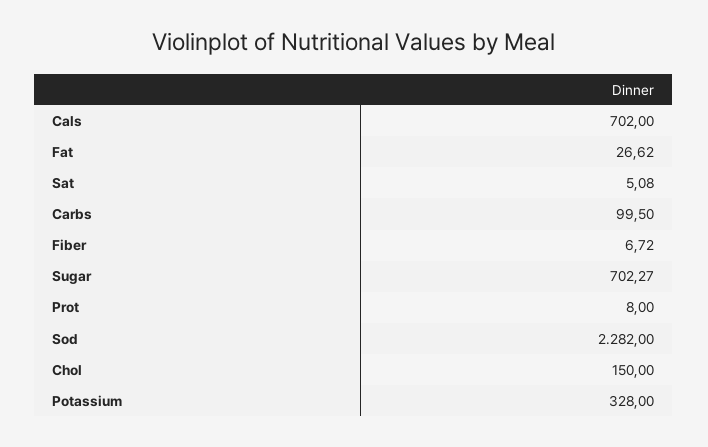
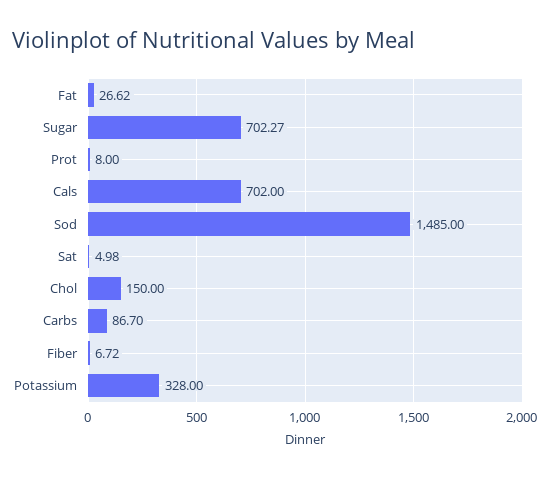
Sat: 5.08 -> 4.98
Carbs: 99.5 -> 86.7
Sod: 2282 -> 1485

